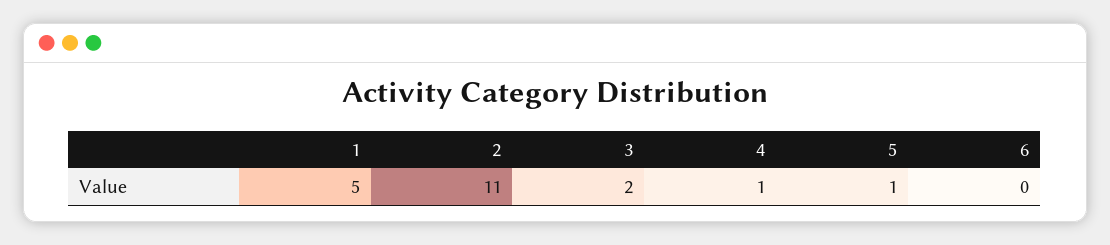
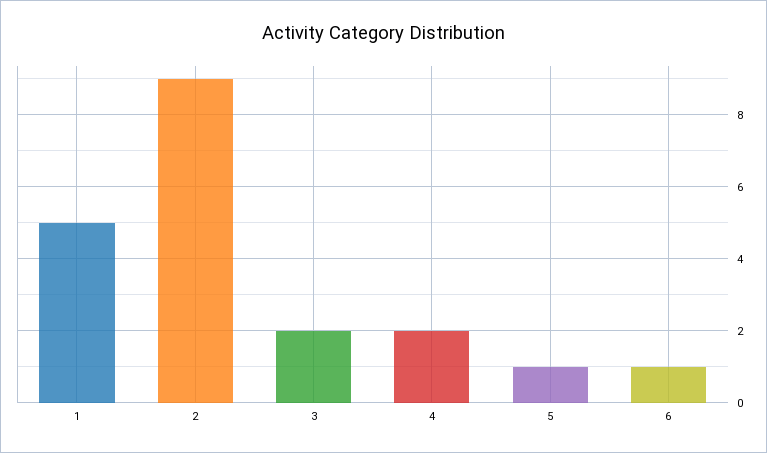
2: 11 -> 9
4: 1 -> 2
6: 0 -> 1

